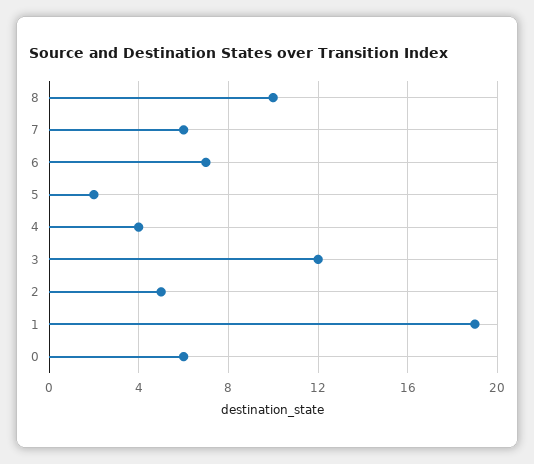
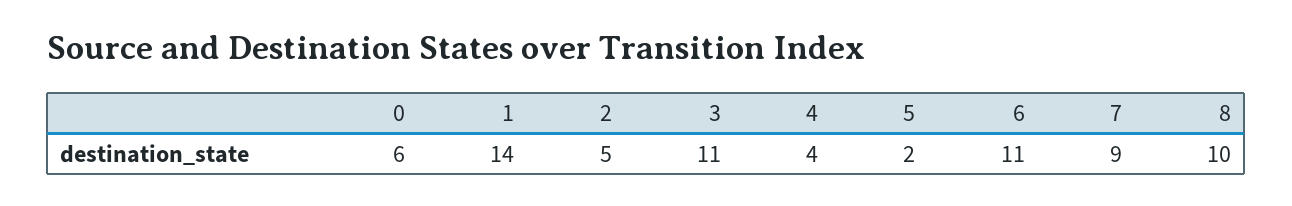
7: 6 -> 9
6: 7 -> 11
3: 12 -> 11
1: 19 -> 14

